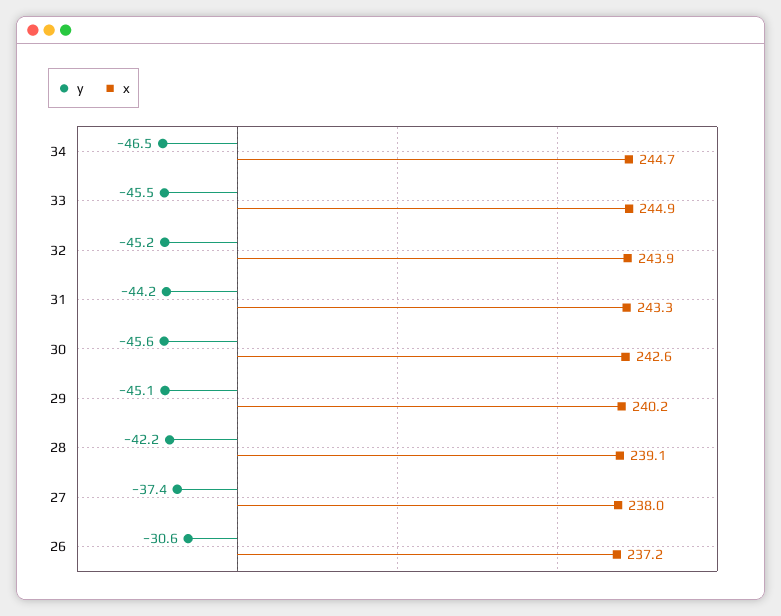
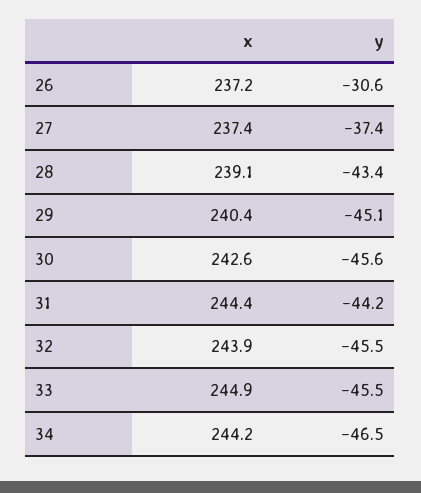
x, 34: 244.7 -> 244.2
y, 32: -45.2 -> -45.5
x, 31: 243.3 -> 244.4
x, 29: 240.2 -> 240.4
y, 28: -42.2 -> -43.4
x, 27: 238 -> 237.4

